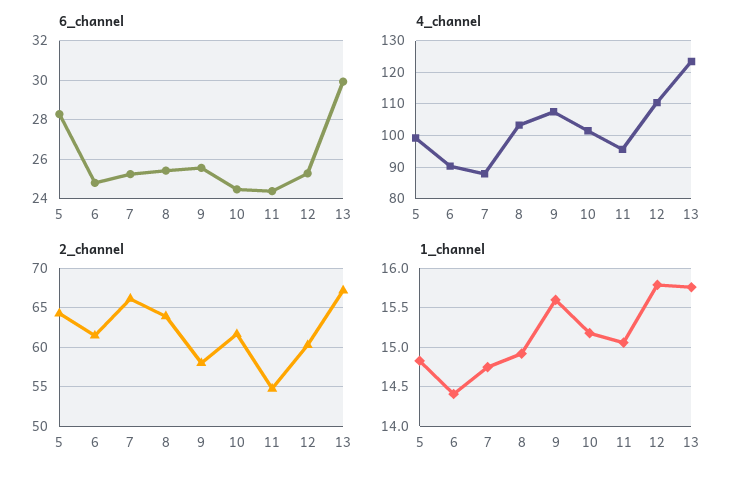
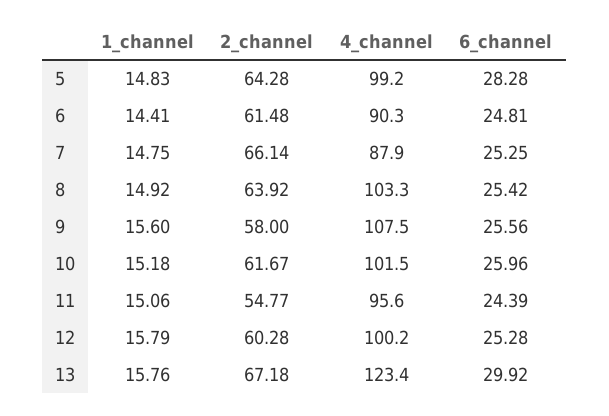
6_channel, 10: 24.5 -> 25.96
4_channel, 12: 110 -> 100.2

